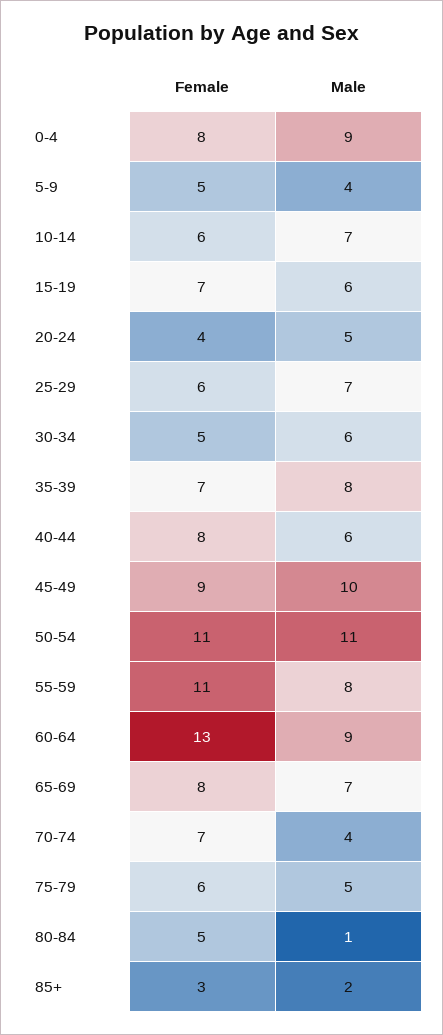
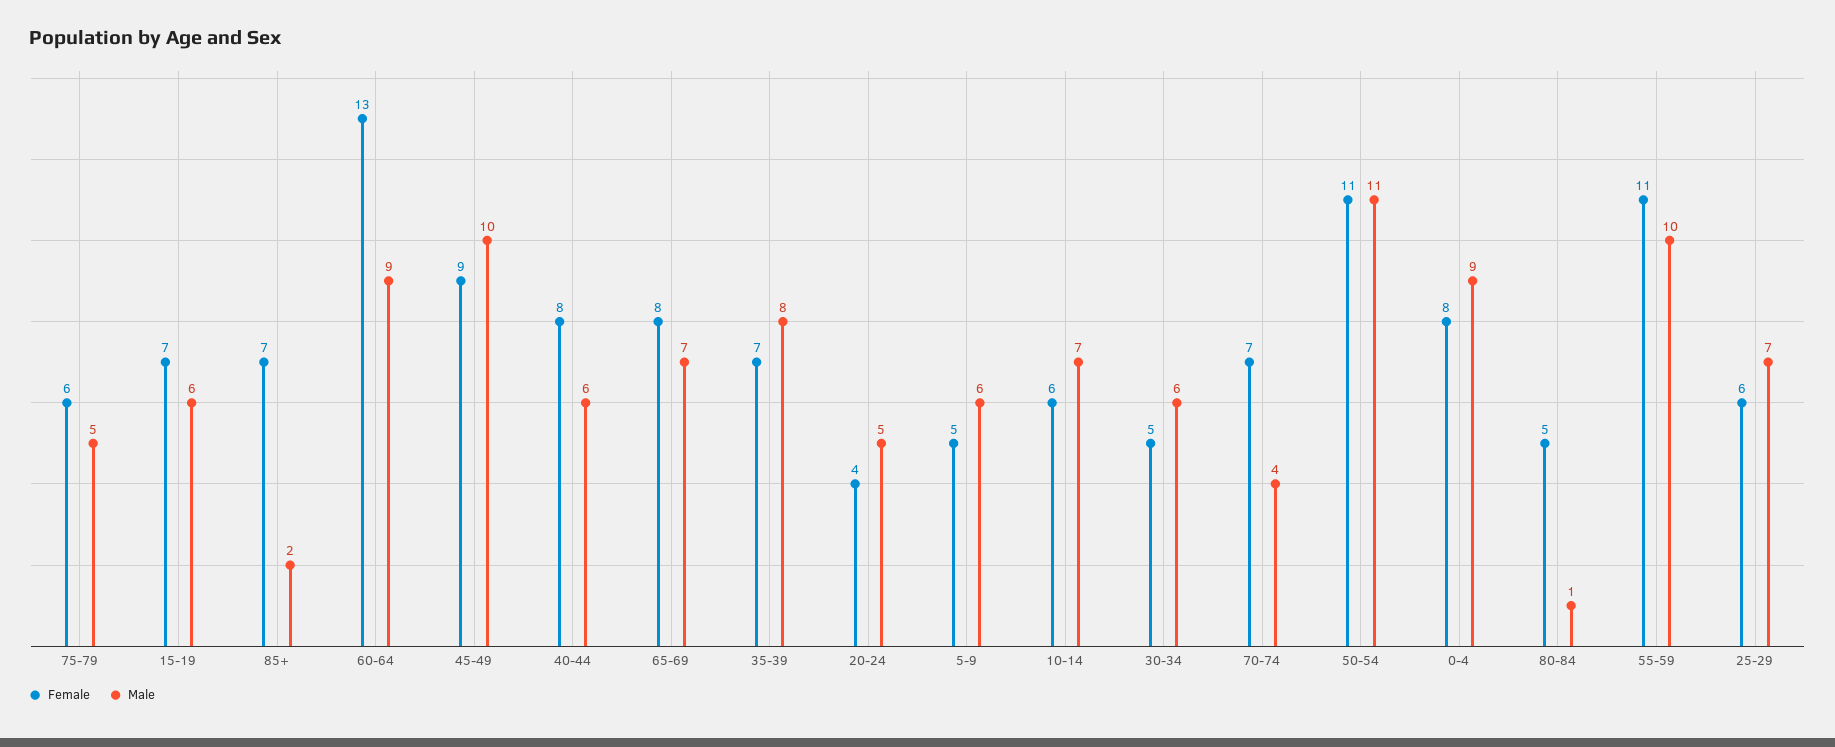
Male, 5-9: 4 -> 6
Male, 55-59: 8 -> 10
Female, 85+: 3 -> 7

